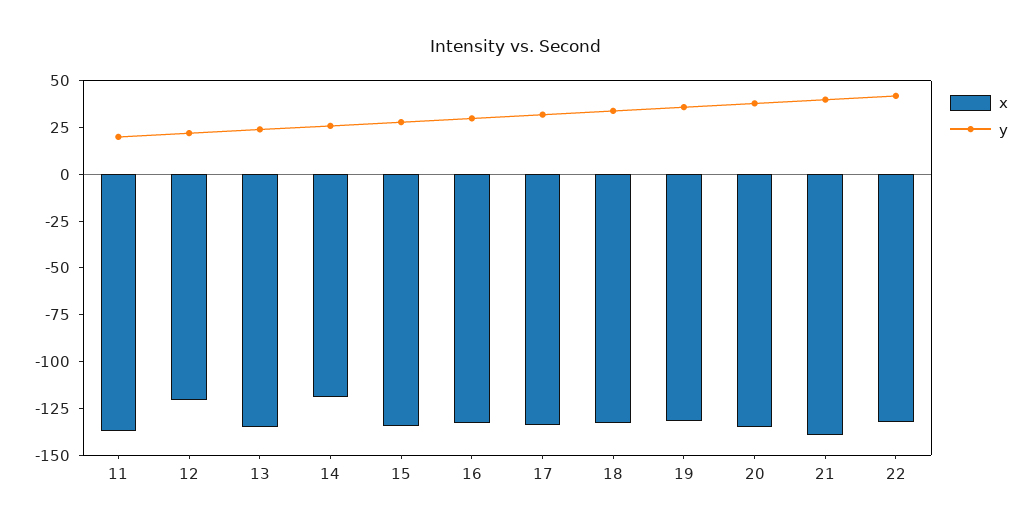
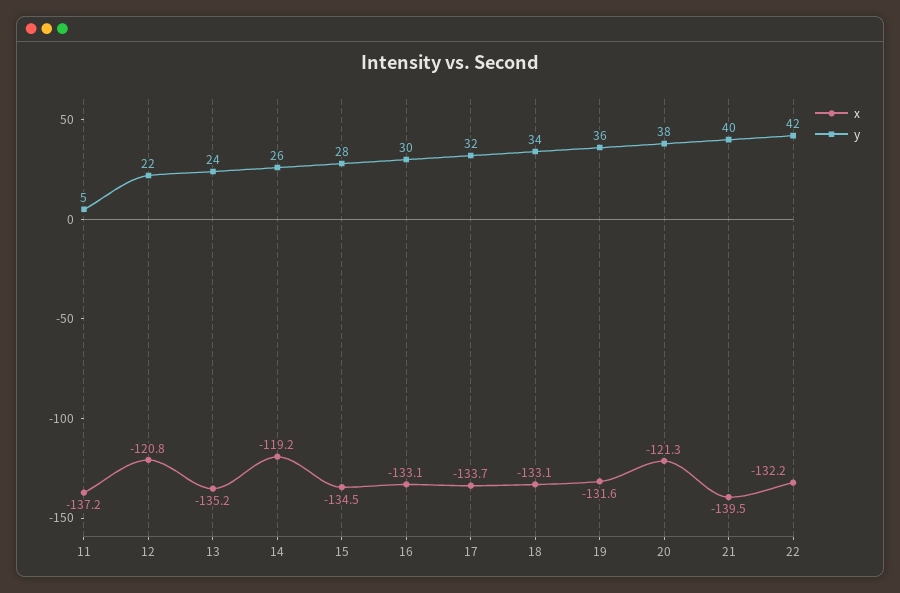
y, 11: 20 -> 5
x, 20: -135 -> -121.3

